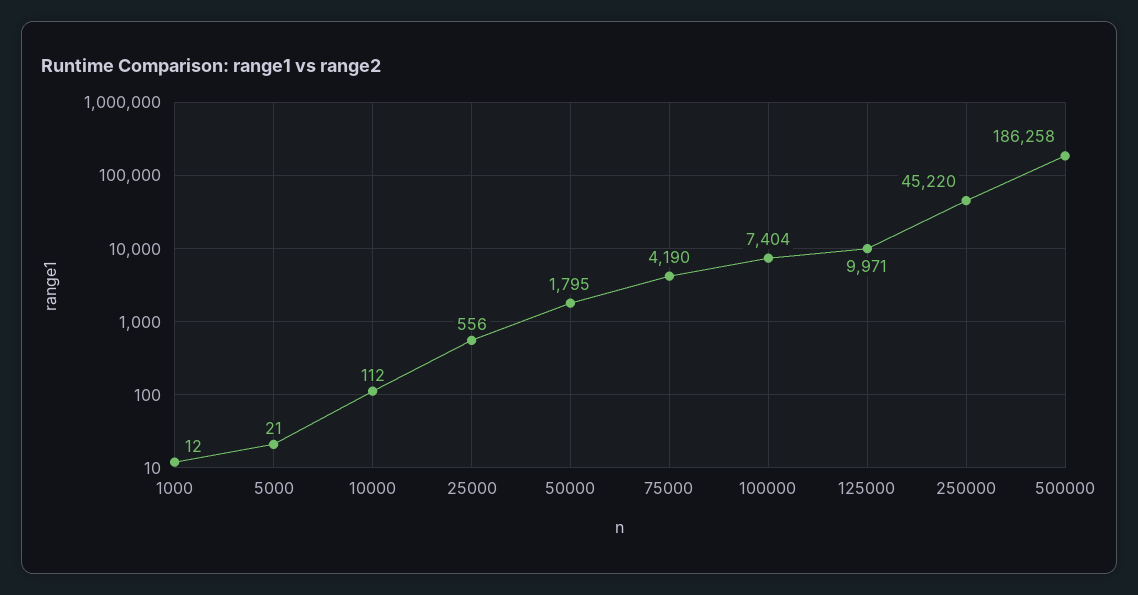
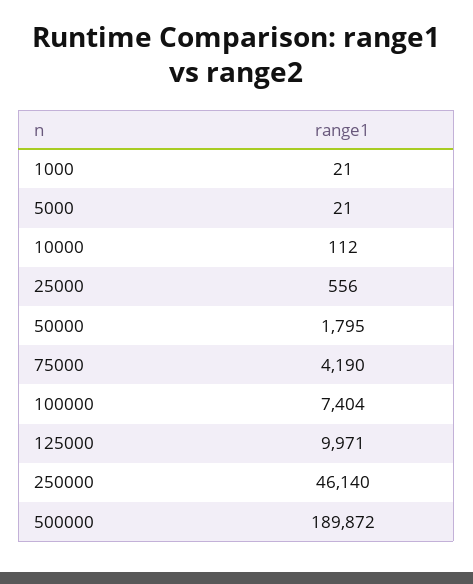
1000: 12 -> 21
250000: 45220 -> 46140
500000: 186258 -> 189872

